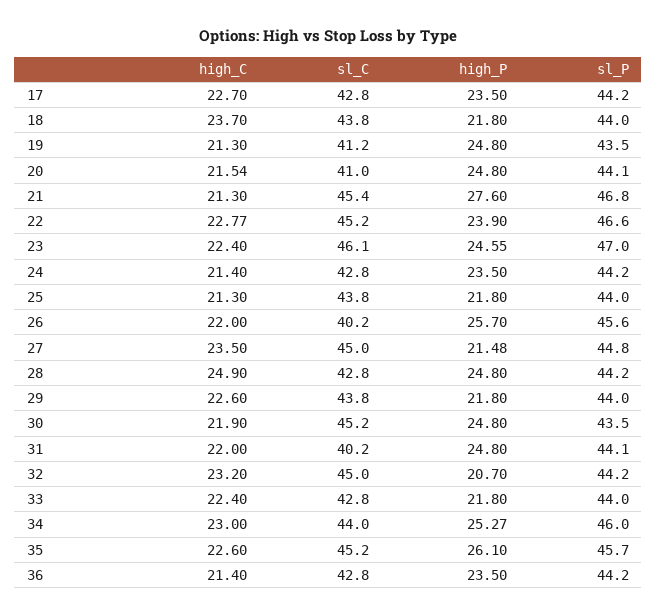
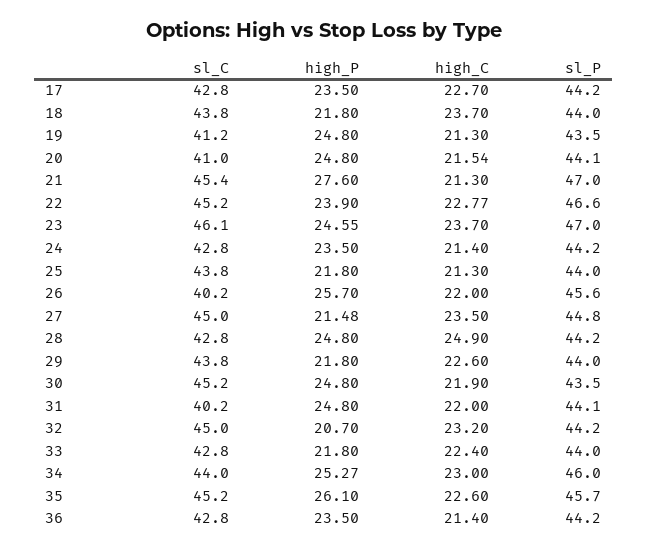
sl_P, 21: 46.8 -> 47
high_C, 23: 22.4 -> 23.7

